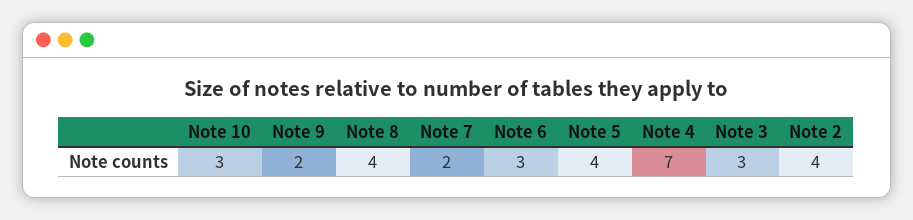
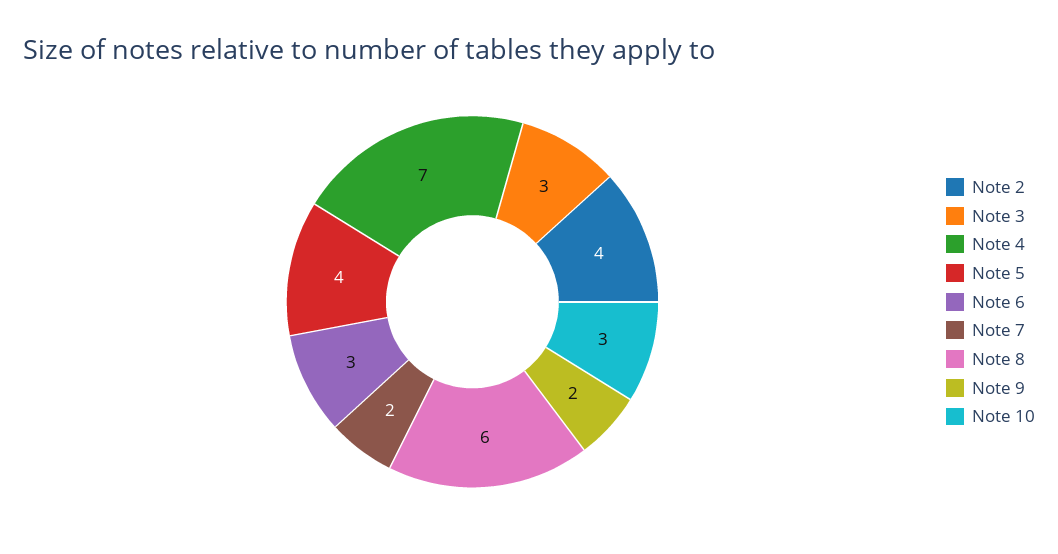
Note 8: 4 -> 6

